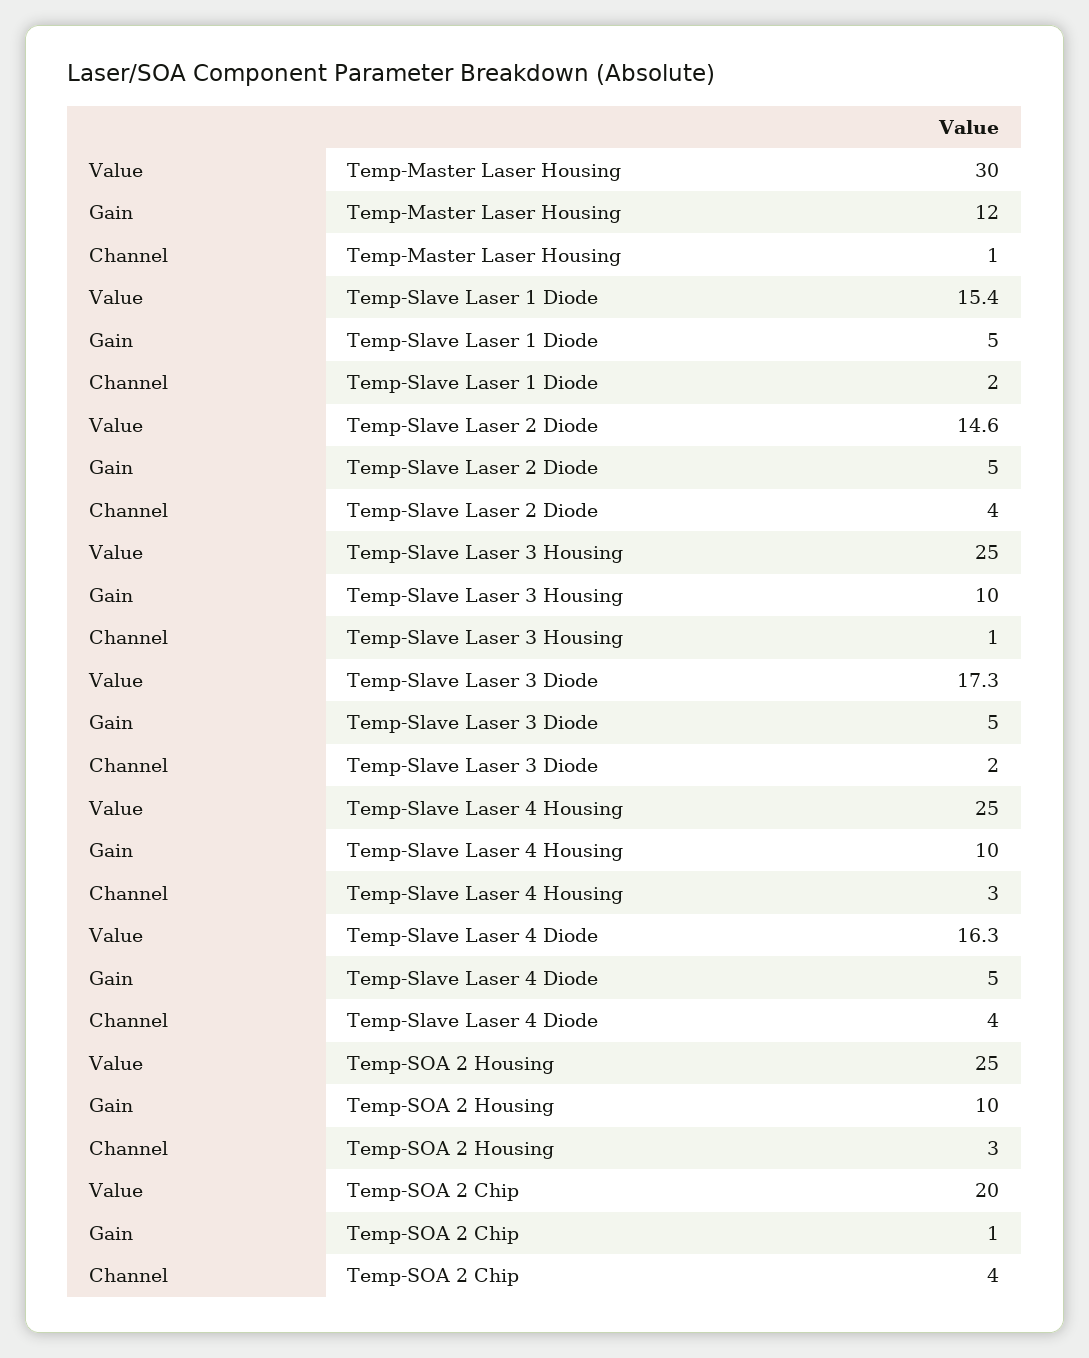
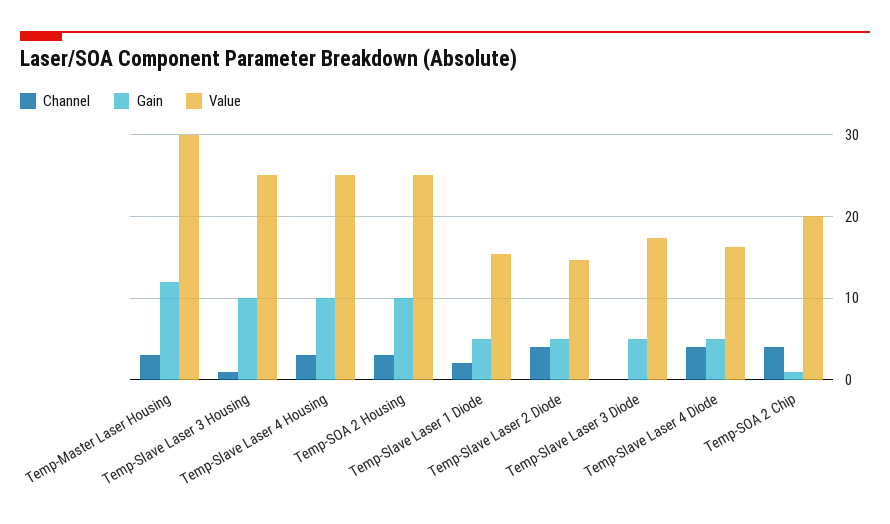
Channel, Temp-Master Laser Housing: 1 -> 3
Channel, Temp-Slave Laser 3 Diode: 2 -> 0

